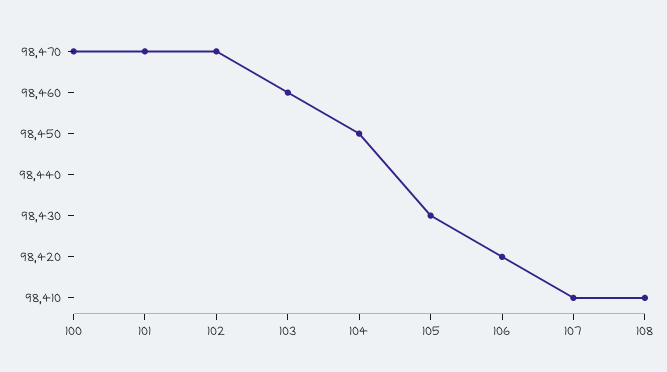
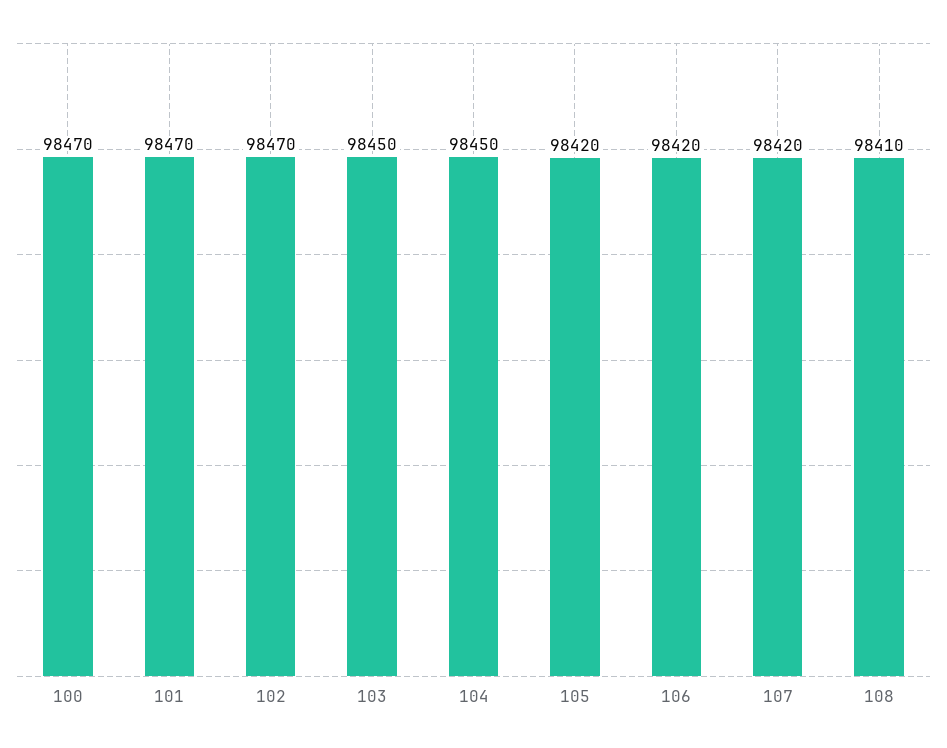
103: 98460 -> 98450
105: 98430 -> 98420
107: 98410 -> 98420

